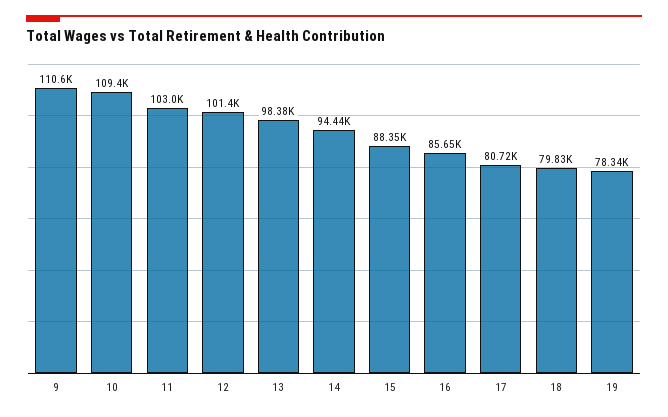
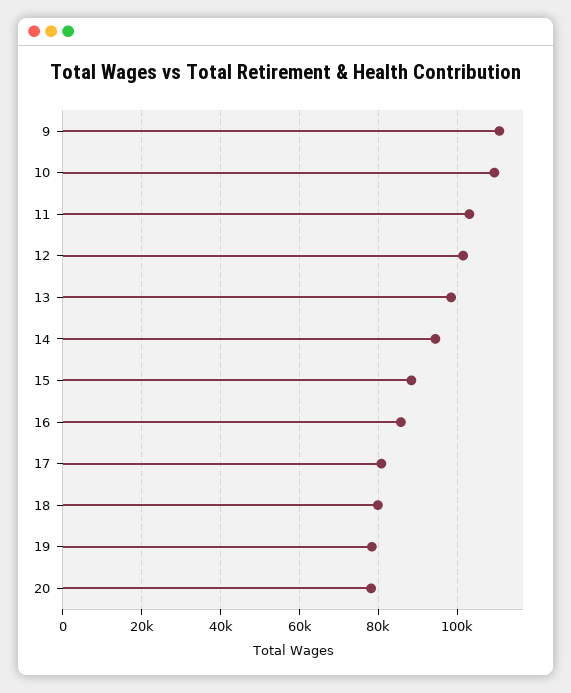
20: none -> 78000

